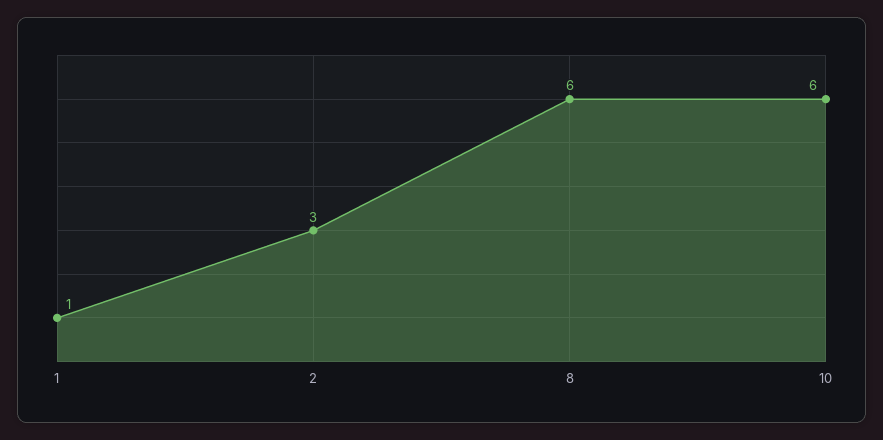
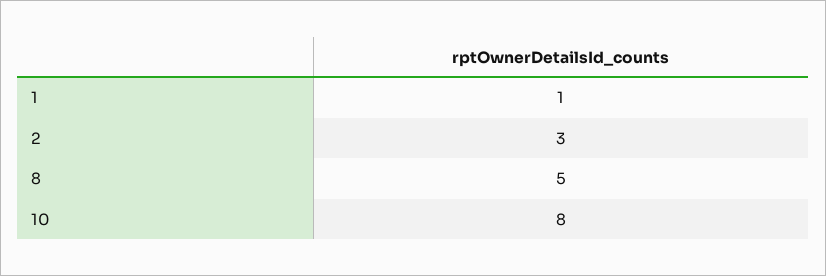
8: 6 -> 5
10: 6 -> 8

